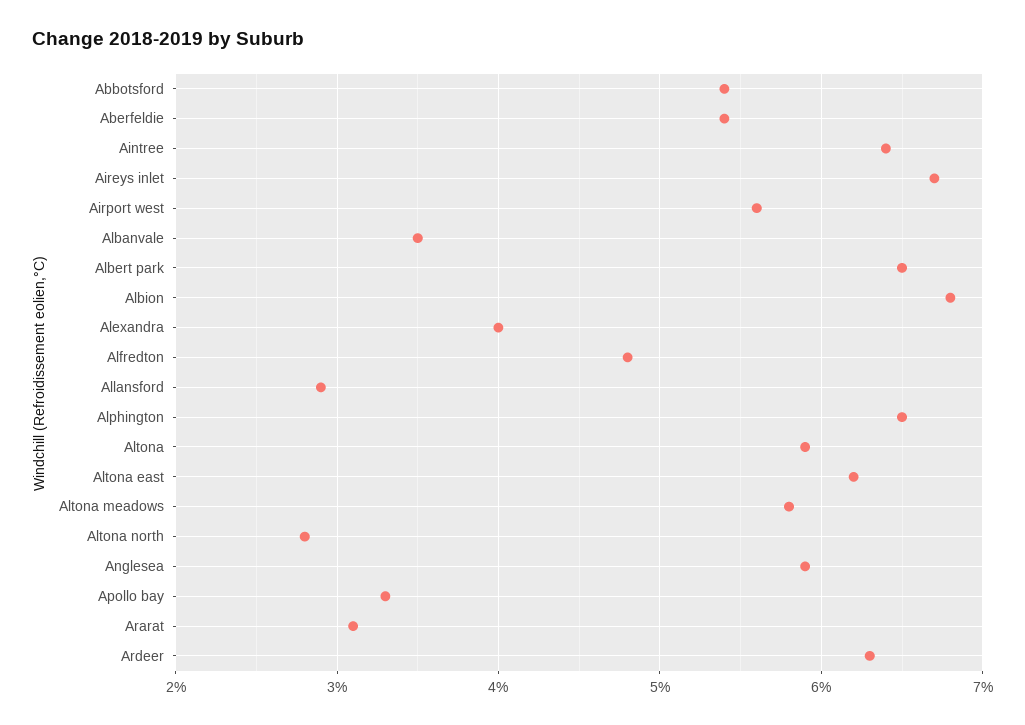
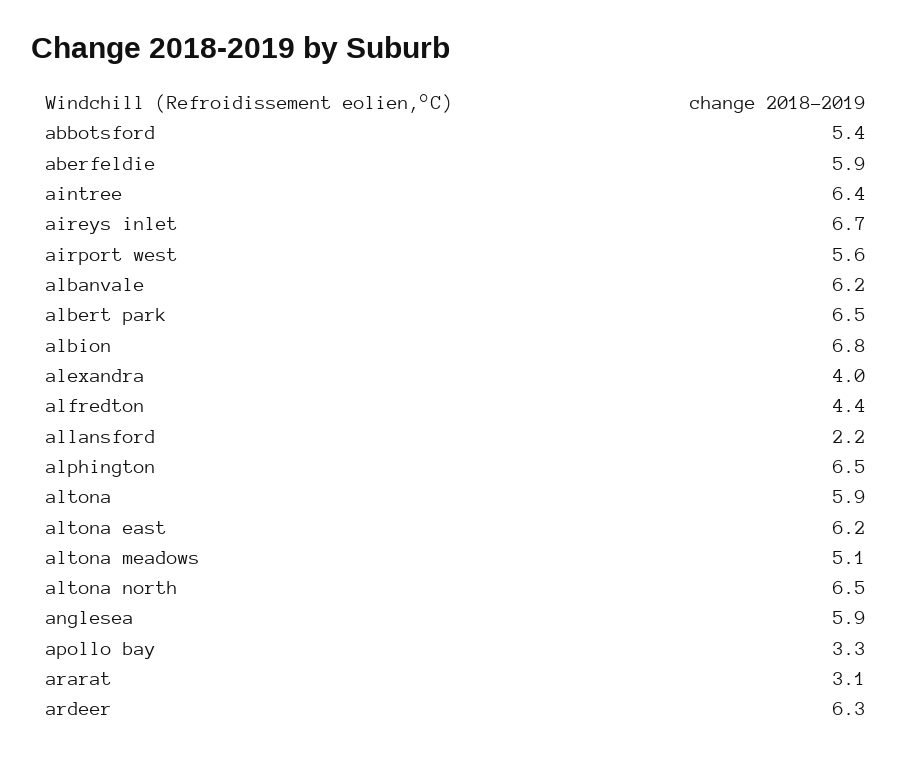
Aberfeldie: 5.4 -> 5.9
Albanvale: 3.5 -> 6.2
Alfredton: 4.8 -> 4.4
Allansford: 2.9 -> 2.2
Altona meadows: 5.8 -> 5.1
Altona north: 2.8 -> 6.5

